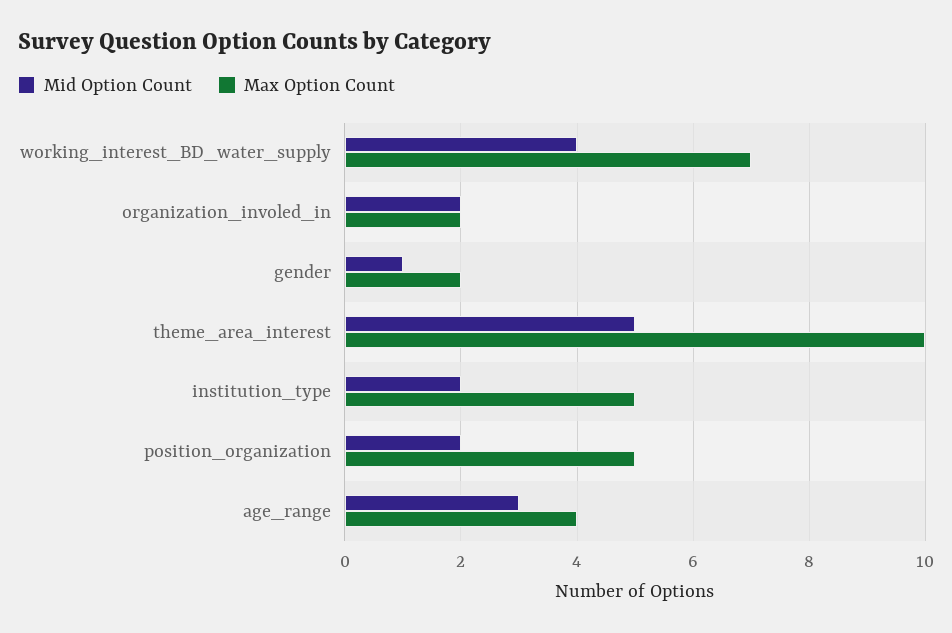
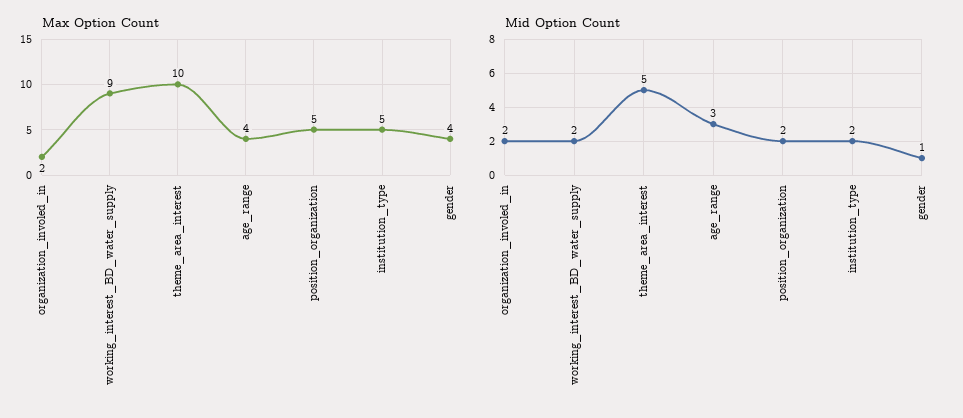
Mid Option Count, working_interest_BD_water_supply: 4 -> 2
Max Option Count, working_interest_BD_water_supply: 7 -> 9
Max Option Count, gender: 2 -> 4

